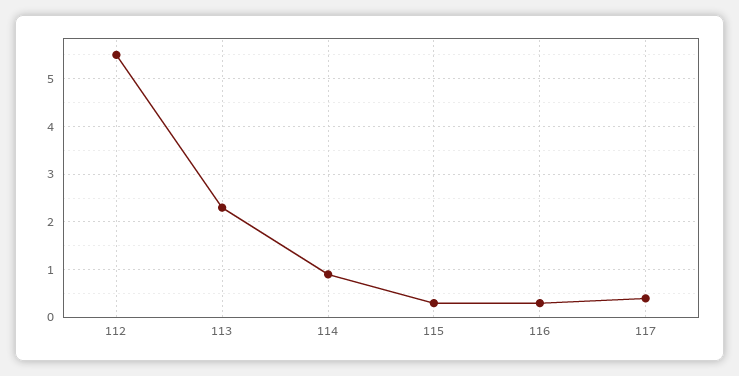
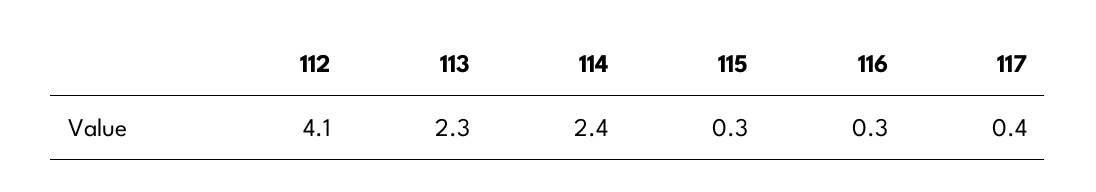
112: 5.5 -> 4.1
114: 1 -> 2.4

